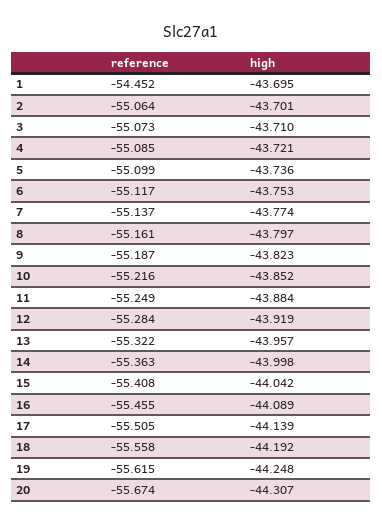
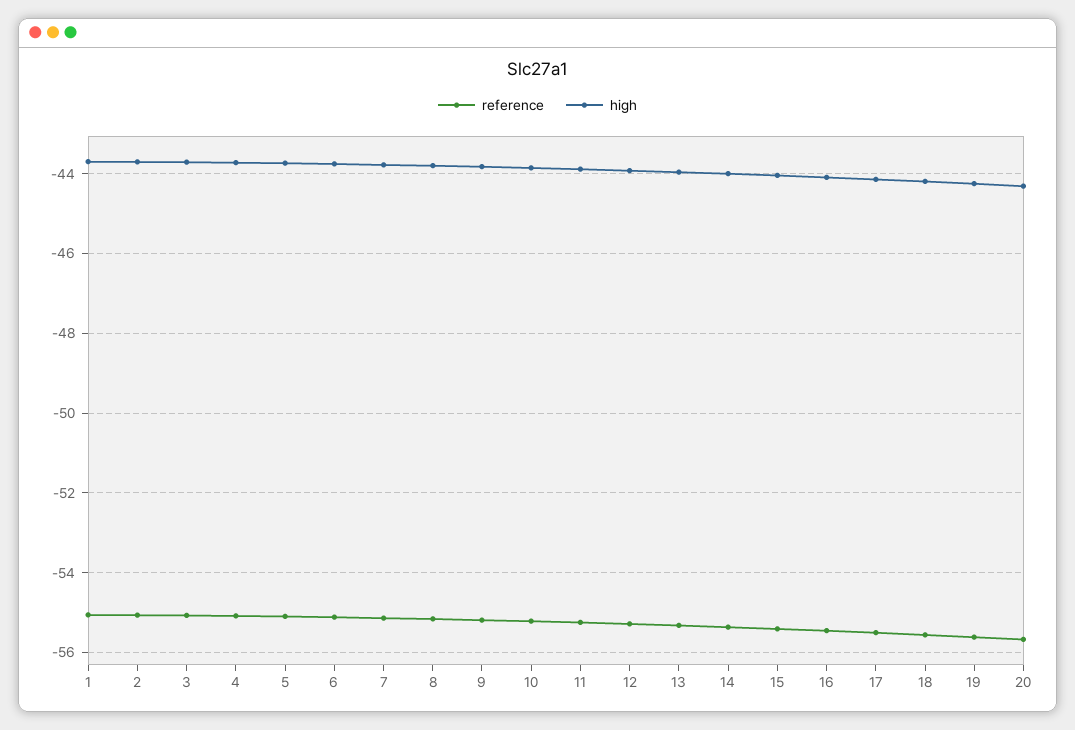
reference, 1: -54.452 -> -55

